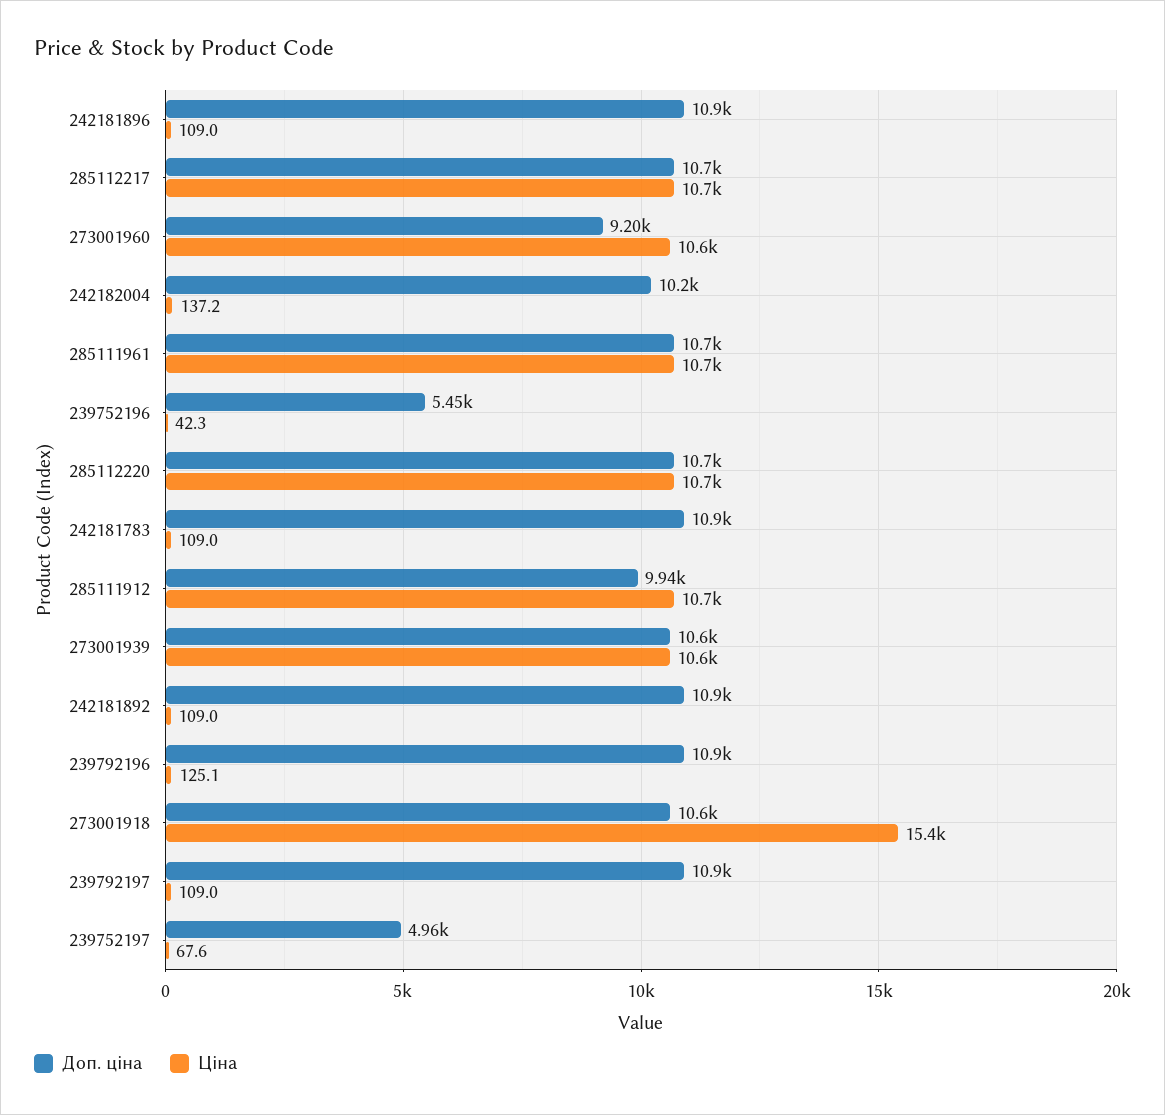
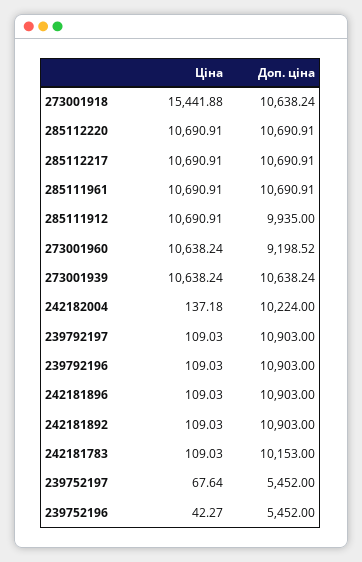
Доп. ціна, 242181783: 10900 -> 10153
Ціна, 239792196: 125.1 -> 109.03
Доп. ціна, 239752197: 4960 -> 5452

